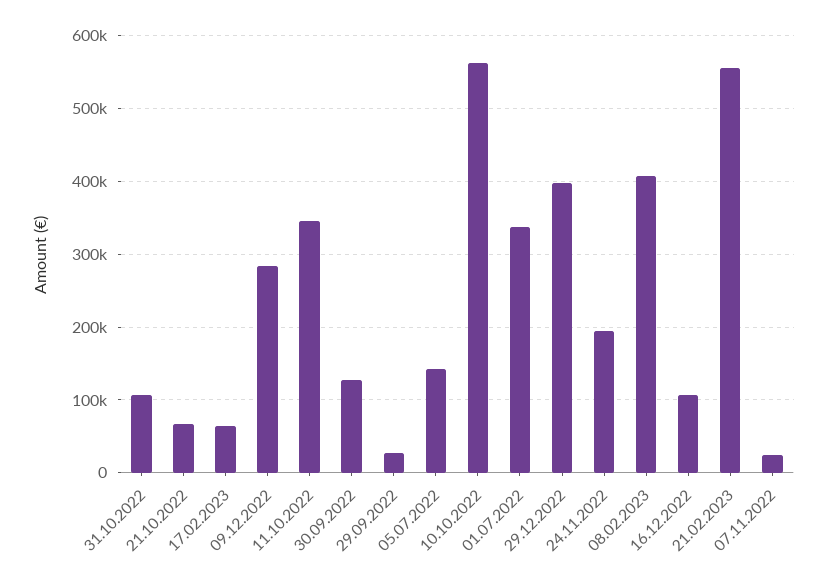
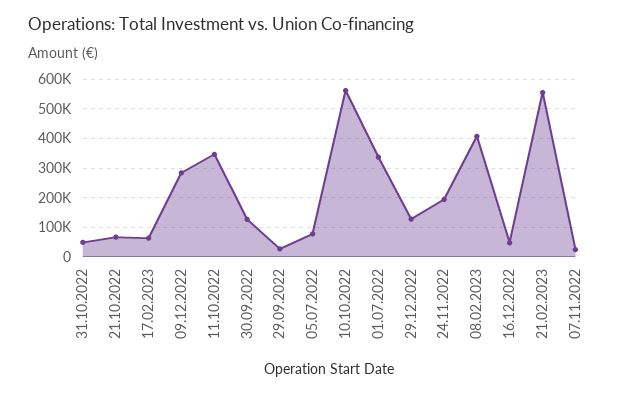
31.10.2022: 110000 -> 50000
05.07.2022: 140000 -> 75000
29.12.2022: 400000 -> 125000
16.12.2022: 110000 -> 50000

